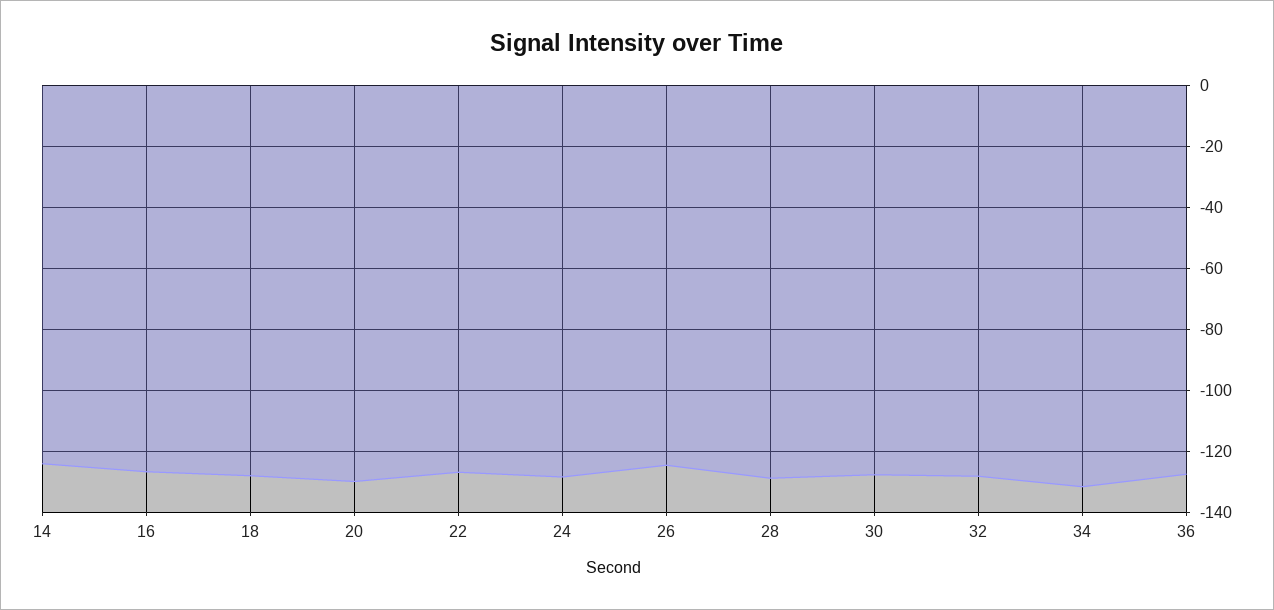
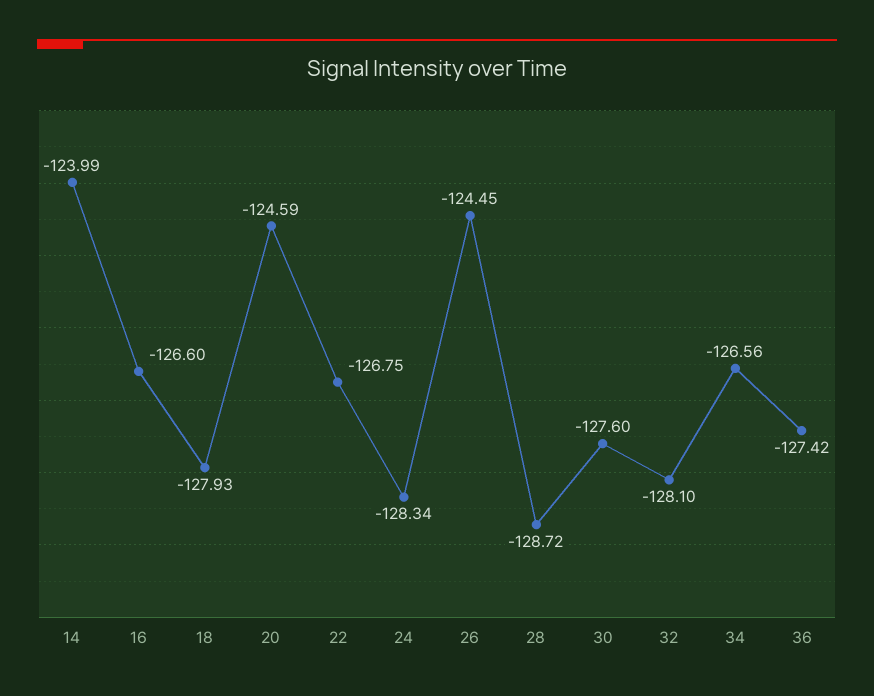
20: -130 -> -124.59
34: -132 -> -126.56

